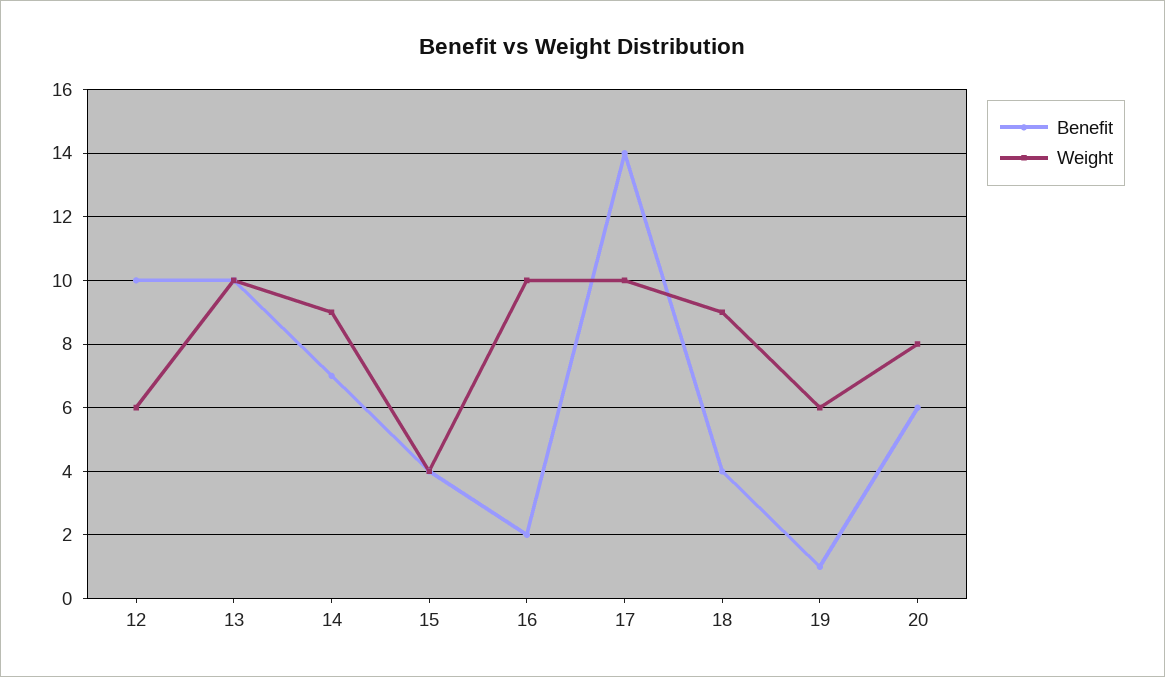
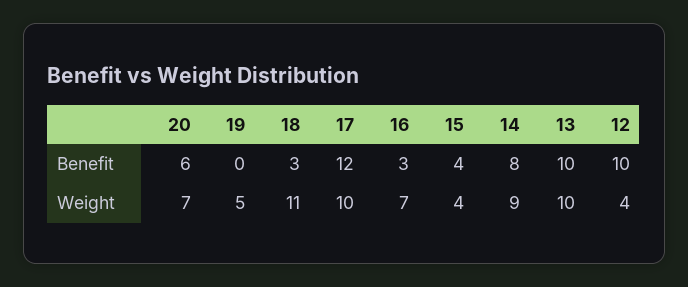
Weight, 12: 6 -> 4
Benefit, 14: 7 -> 8
Benefit, 16: 2 -> 3
Weight, 16: 10 -> 7
Benefit, 17: 14 -> 12
Benefit, 18: 4 -> 3
Weight, 18: 9 -> 11
Benefit, 19: 1 -> 0
Weight, 19: 6 -> 5
Weight, 20: 8 -> 7

